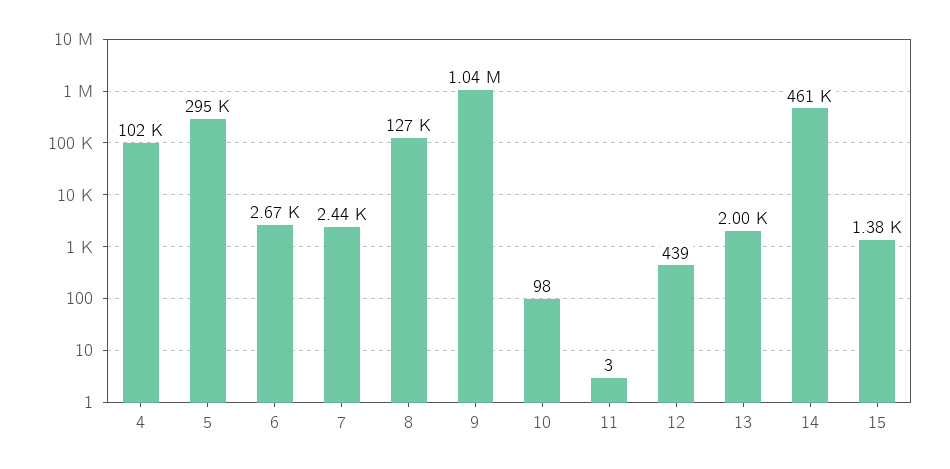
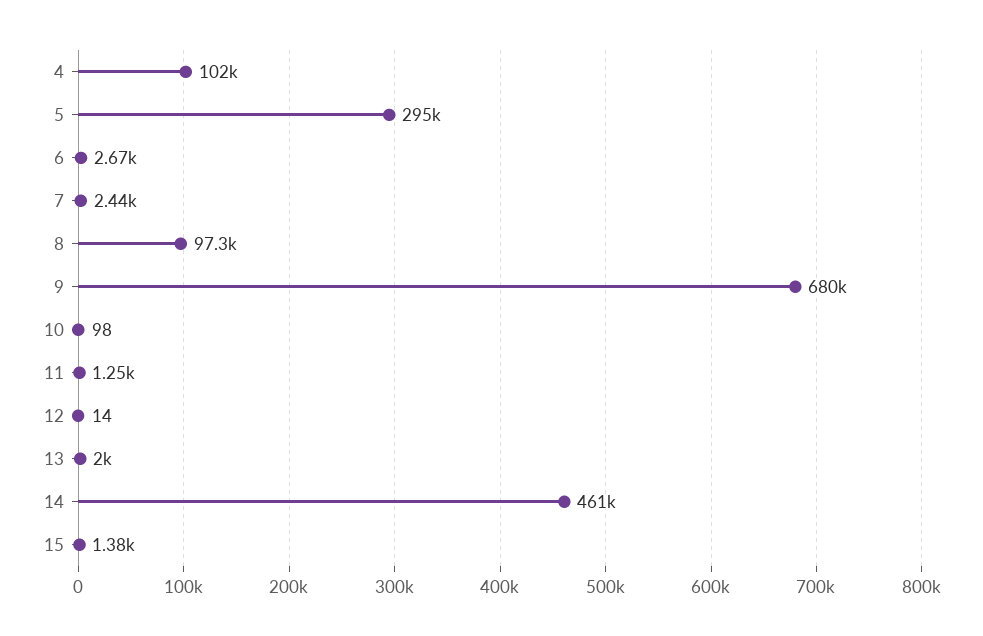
8: 127000 -> 97300
9: 1040000 -> 680000
11: 3 -> 1250
12: 439 -> 14

